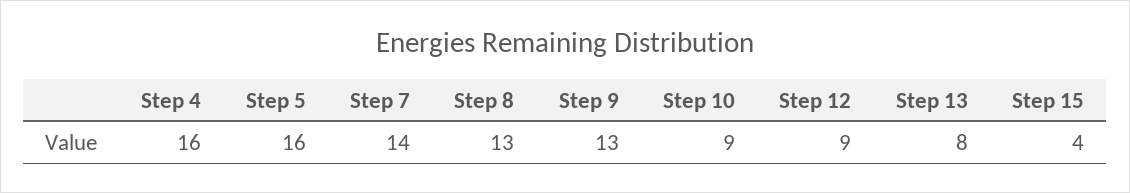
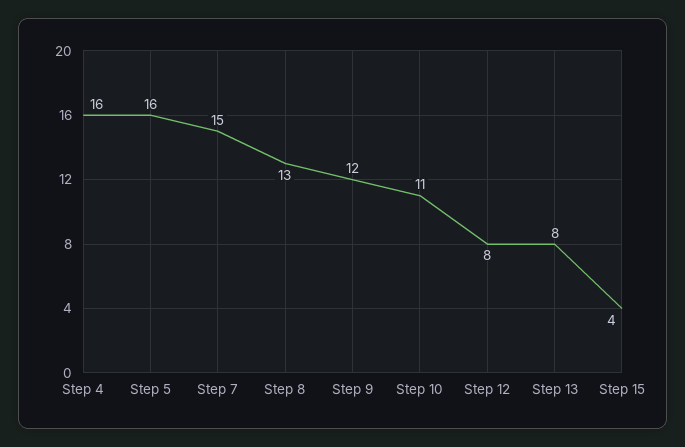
Step 7: 14 -> 15
Step 9: 13 -> 12
Step 10: 9 -> 11
Step 12: 9 -> 8

